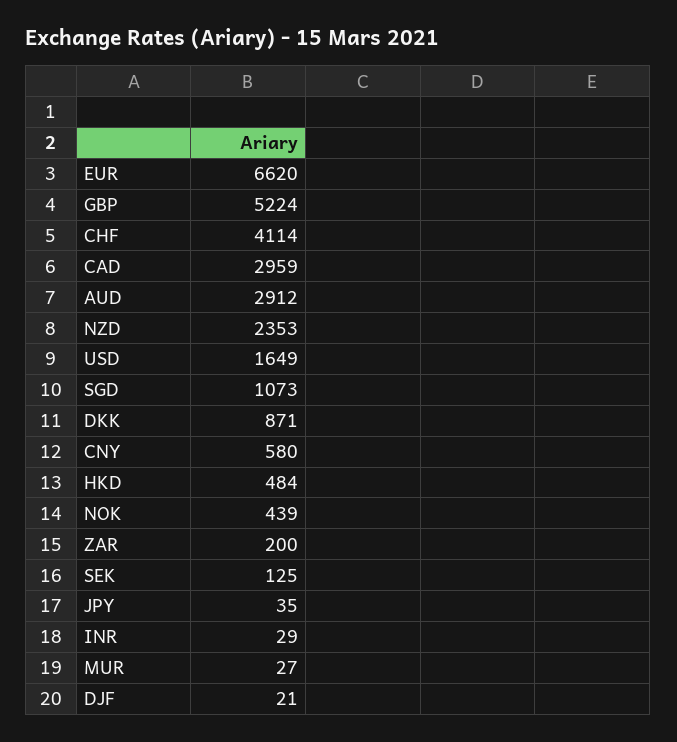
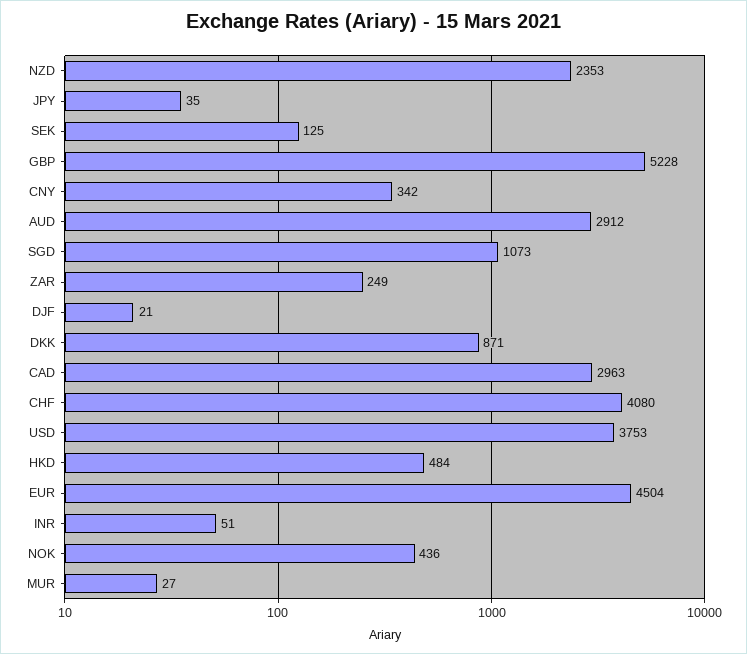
EUR: 6620 -> 4504
GBP: 5224 -> 5228
CHF: 4114 -> 4080
CAD: 2959 -> 2963
USD: 1649 -> 3753
CNY: 580 -> 342
NOK: 439 -> 436
ZAR: 200 -> 249
INR: 29 -> 51

